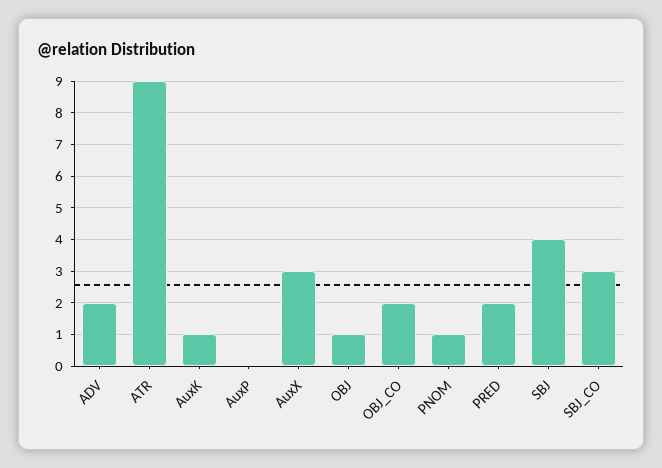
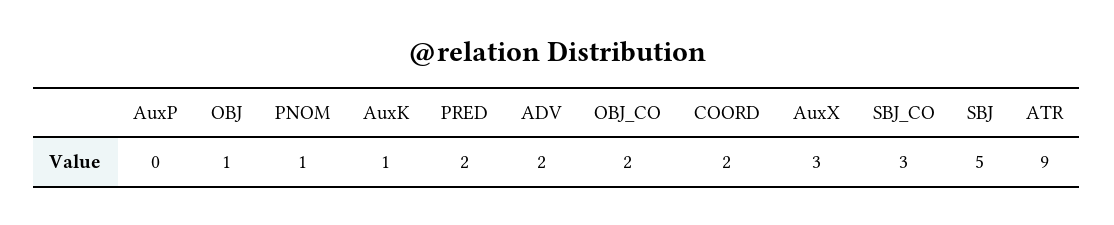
SBJ: 4 -> 5
COORD: none -> 2

